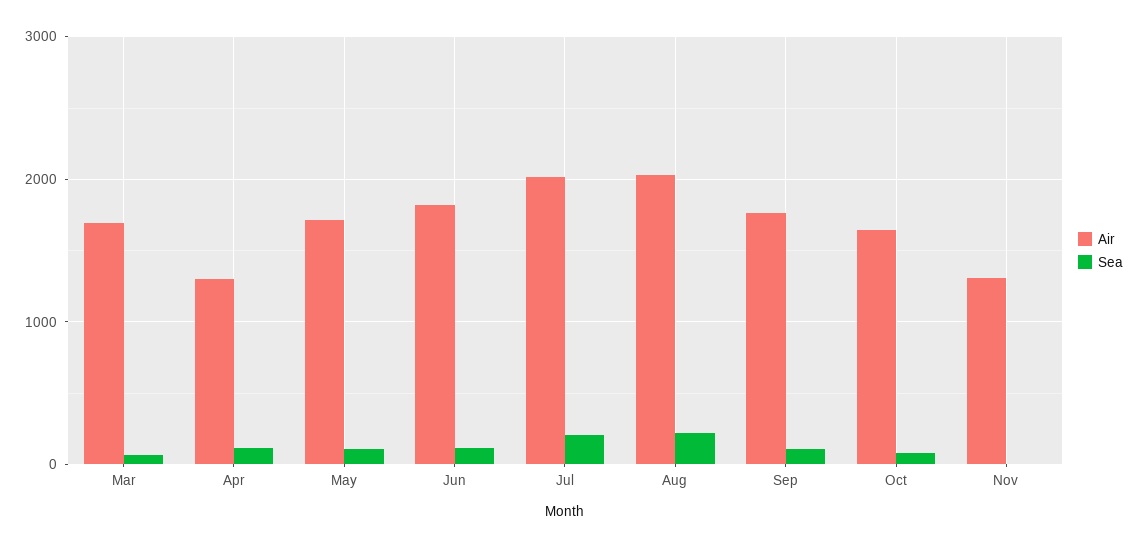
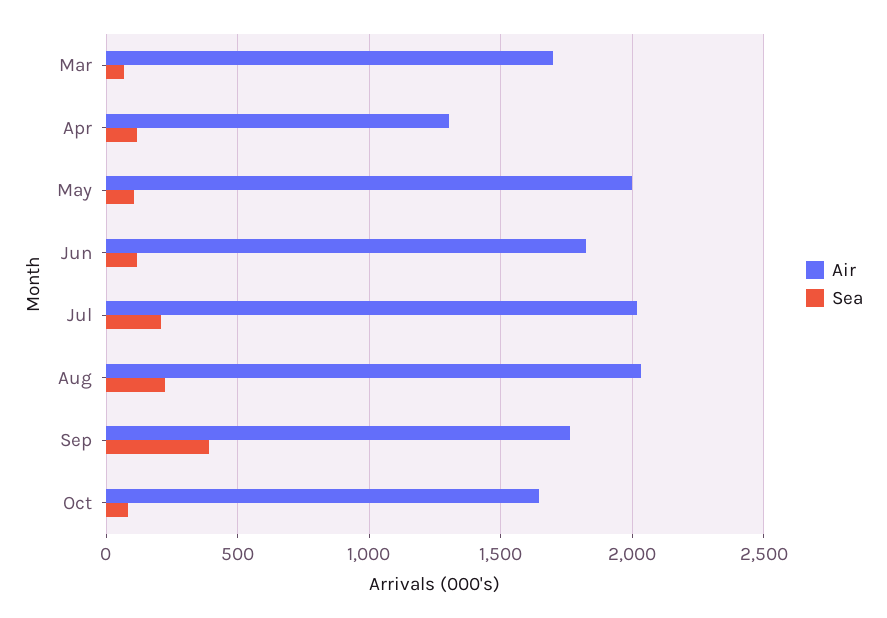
Air, May: 1700 -> 2000
Sea, Sep: 100 -> 400
Air, Nov: 1300 -> none
Sea, Nov: 0 -> none

